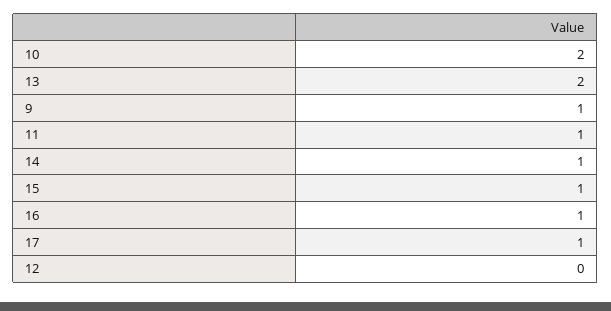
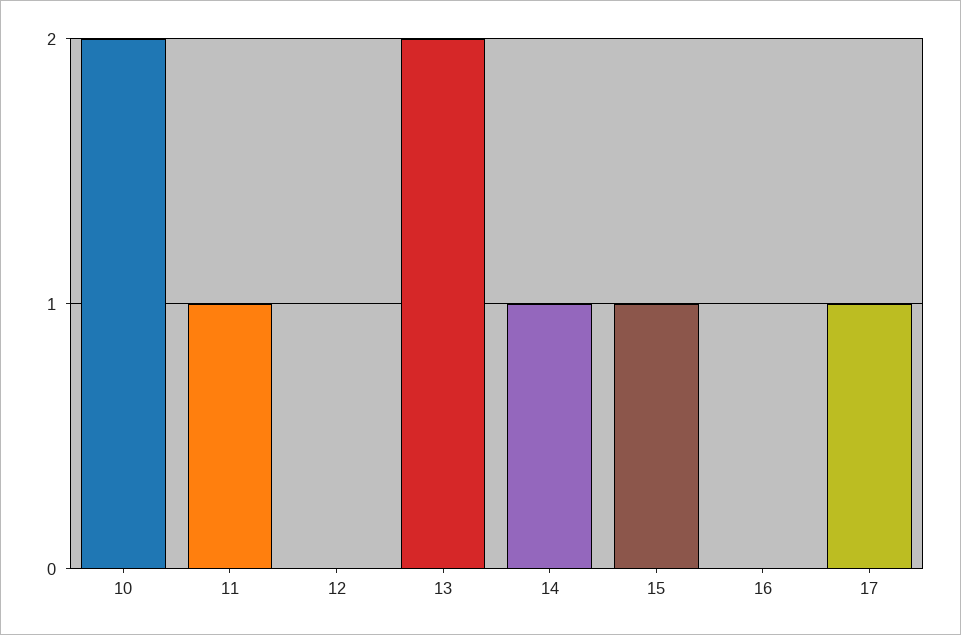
9: 1 -> none
16: 1 -> 0

